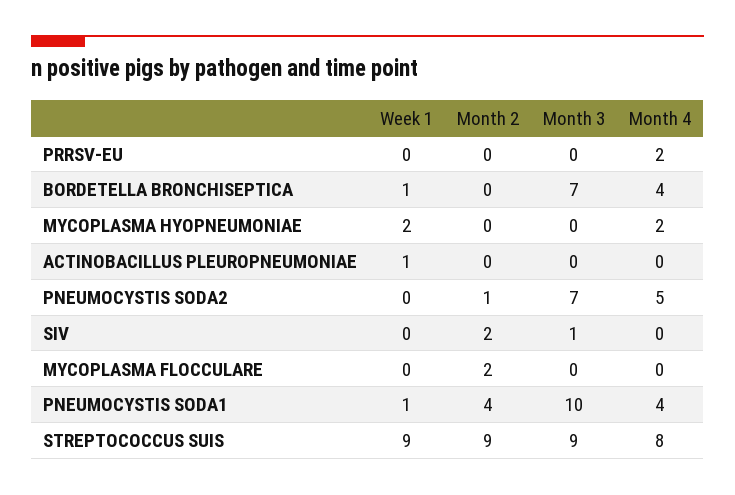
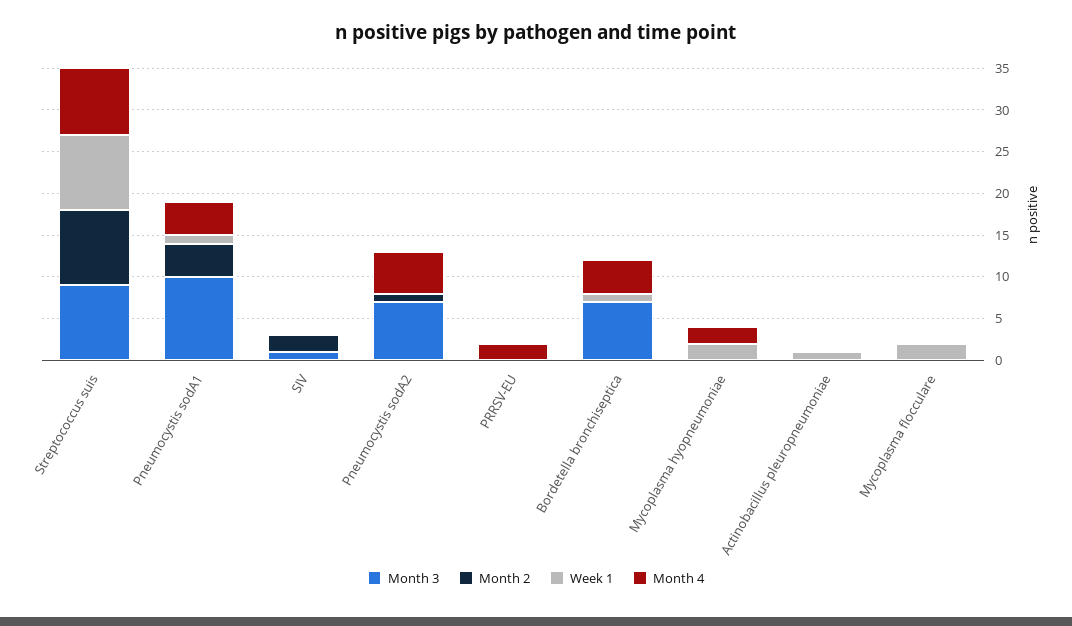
Week 1, MYCOPLASMA FLOCCULARE: 0 -> 2
Month 2, MYCOPLASMA FLOCCULARE: 2 -> 0

